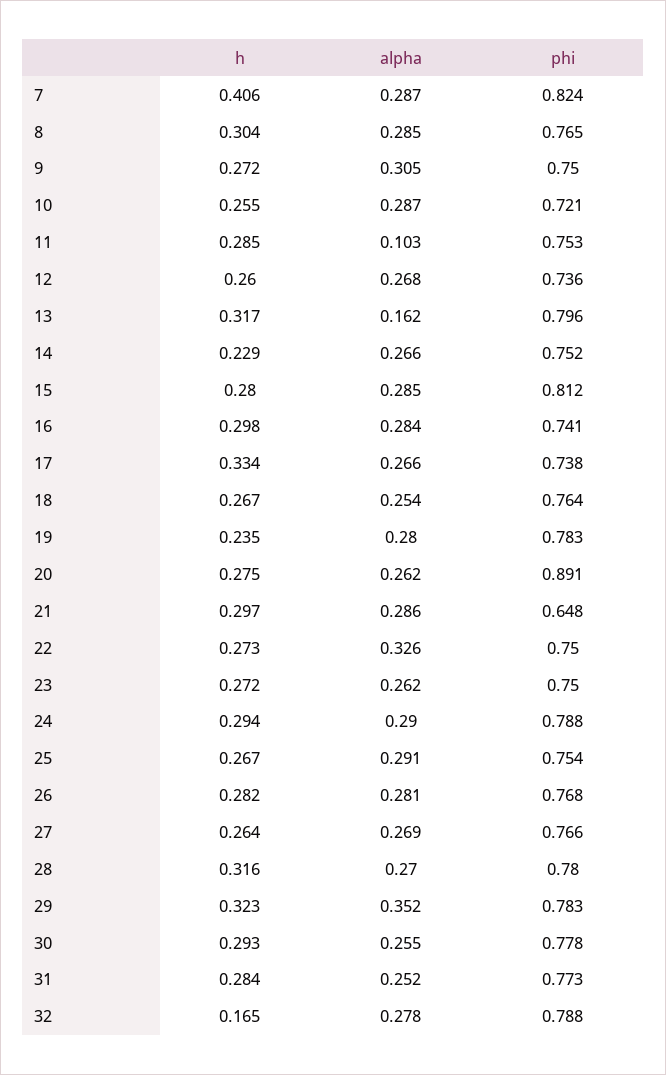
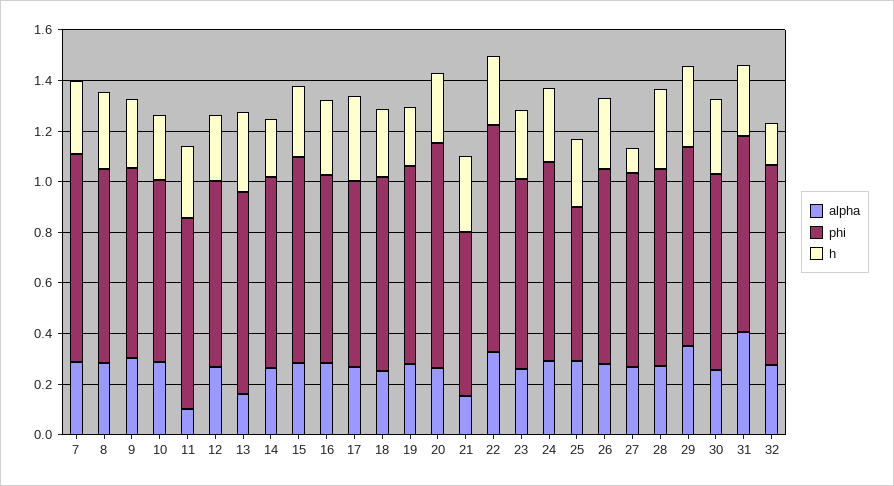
h, 7: 0.406 -> 0.3
alpha, 21: 0.286 -> 0.15
phi, 22: 0.75 -> 0.9
phi, 25: 0.754 -> 0.6
h, 27: 0.264 -> 0.1
alpha, 31: 0.252 -> 0.4

